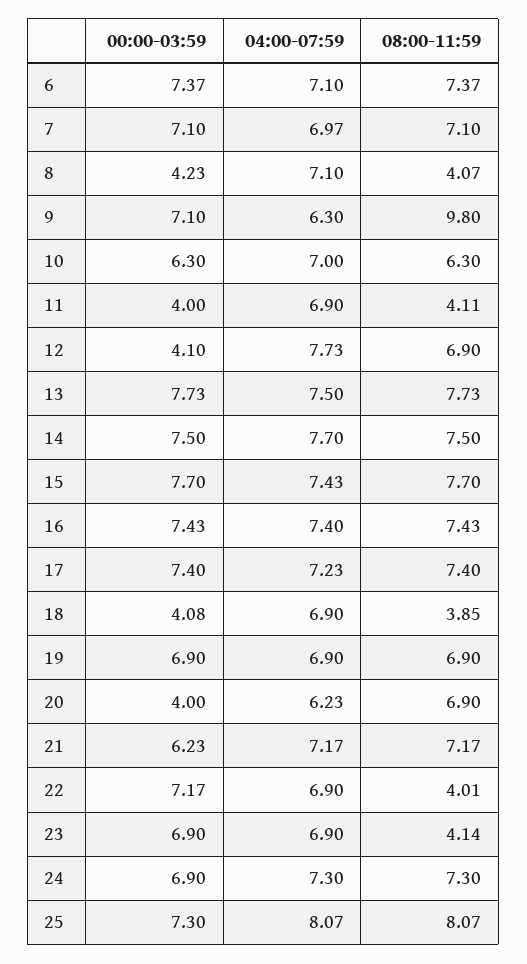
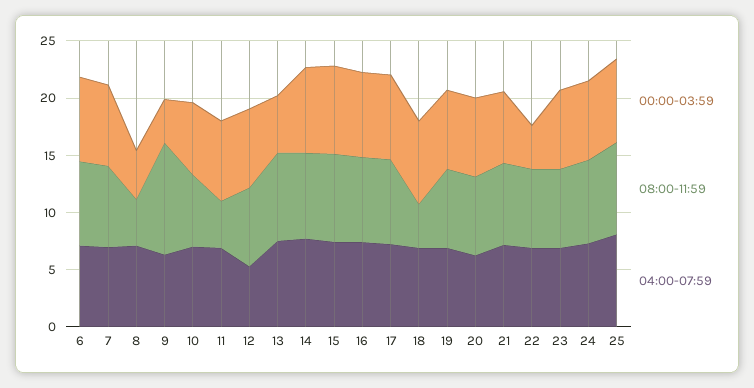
00:00-03:59, 9: 7.1 -> 4
00:00-03:59, 11: 4 -> 7
00:00-03:59, 12: 4.1 -> 7
04:00-07:59, 12: 7.73 -> 5
00:00-03:59, 13: 7.73 -> 5
00:00-03:59, 18: 4.08 -> 7
00:00-03:59, 20: 4 -> 7
00:00-03:59, 22: 7.17 -> 4
08:00-11:59, 22: 4.01 -> 7
08:00-11:59, 23: 4.14 -> 7

